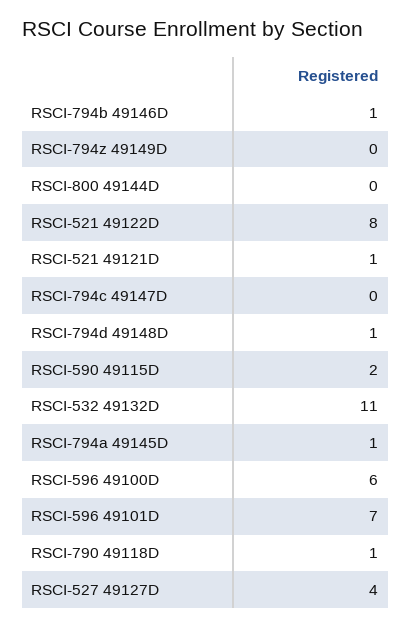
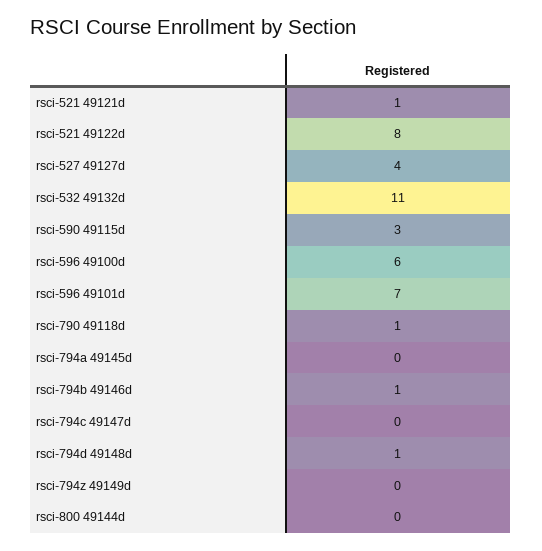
RSCI-590 49115D: 2 -> 3
RSCI-794a 49145D: 1 -> 0

